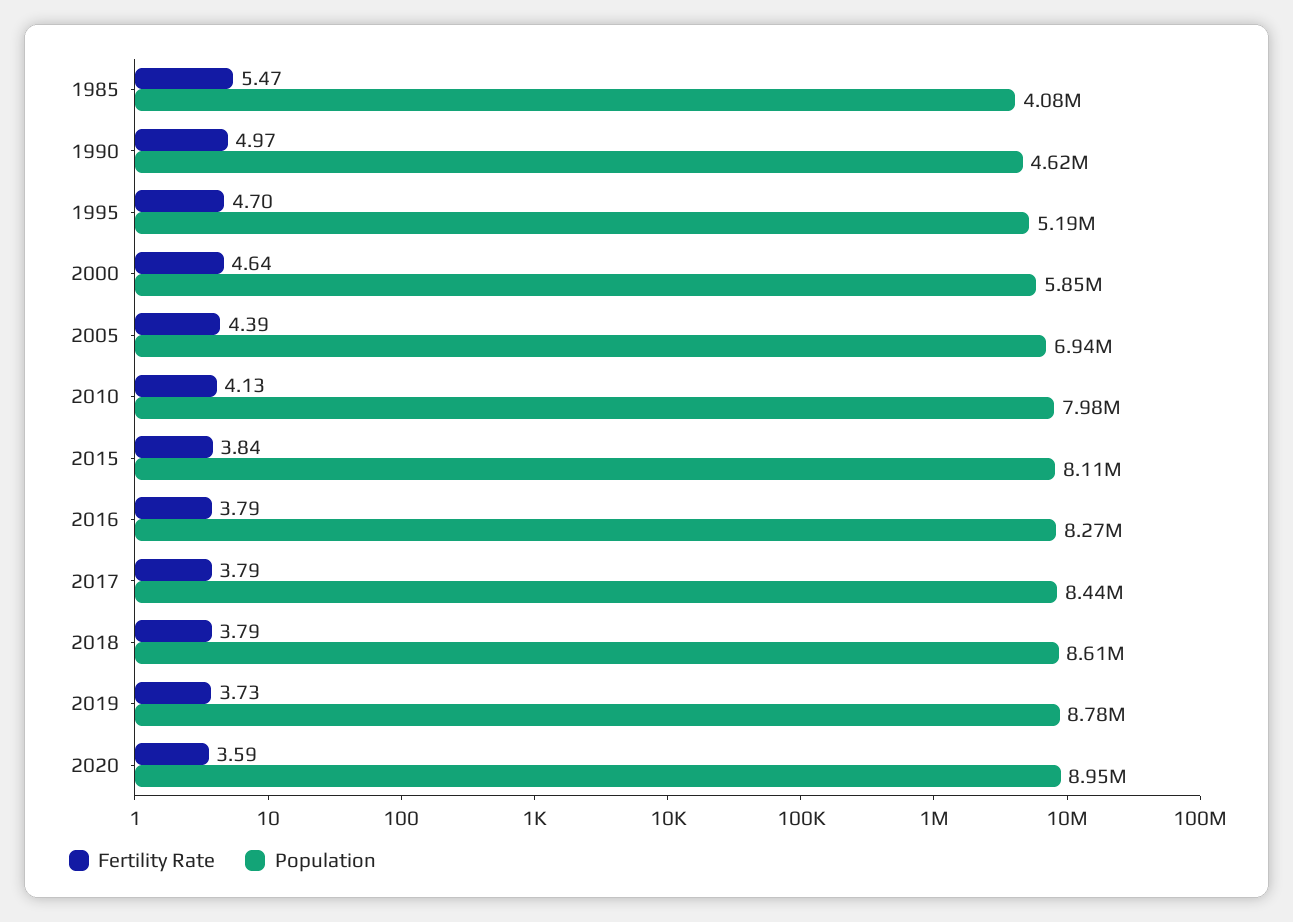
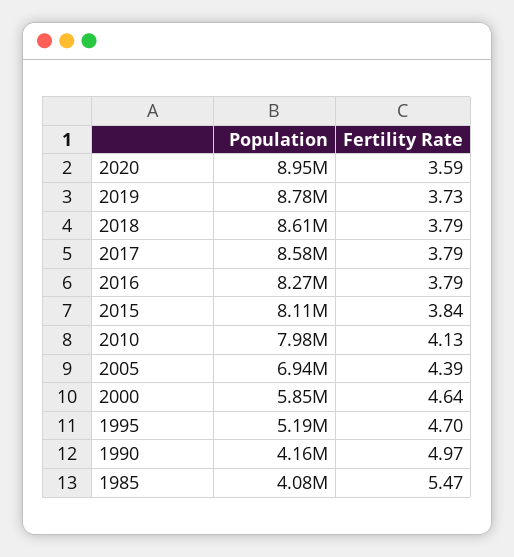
Population, 1990: 4620000 -> 4160000
Population, 2017: 8440000 -> 8580000

